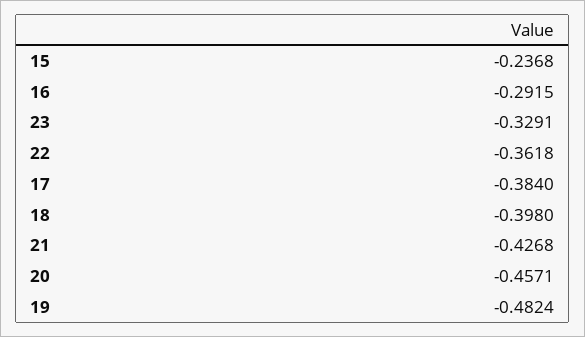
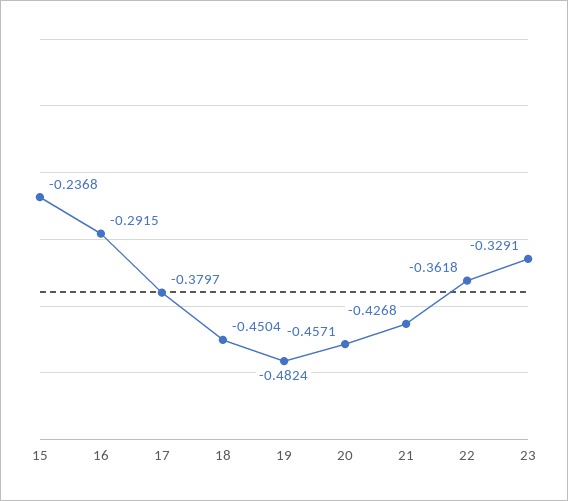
17: -0.384 -> -0.3797
18: -0.398 -> -0.4504

